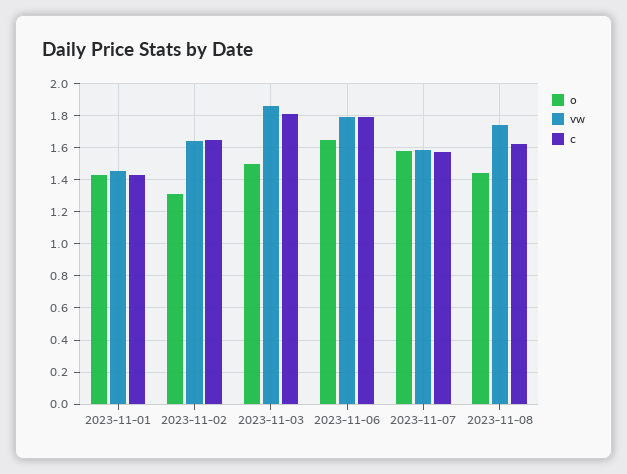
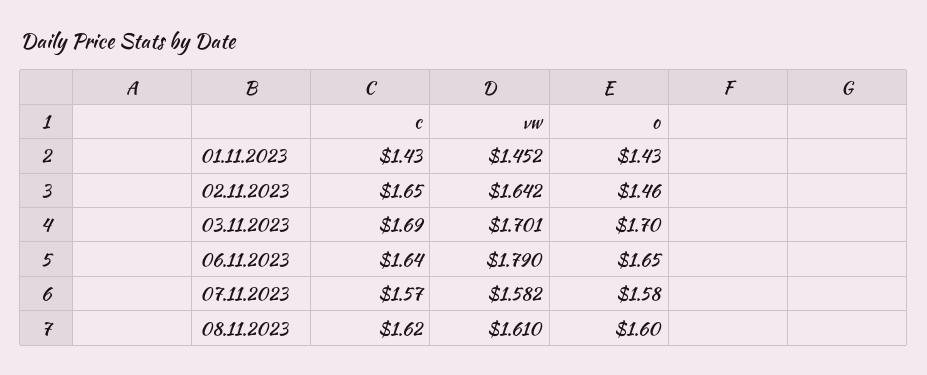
o, 2023-11-02: 1.3 -> 1.46
o, 2023-11-03: 1.5 -> 1.7
vw, 2023-11-03: 1.85 -> 1.701
c, 2023-11-03: 1.8 -> 1.69
c, 2023-11-06: 1.8 -> 1.64
o, 2023-11-08: 1.45 -> 1.6
vw, 2023-11-08: 1.75 -> 1.61

